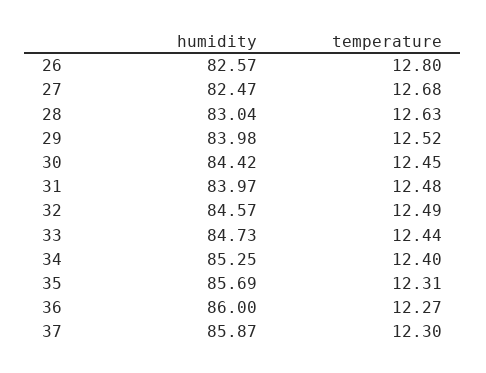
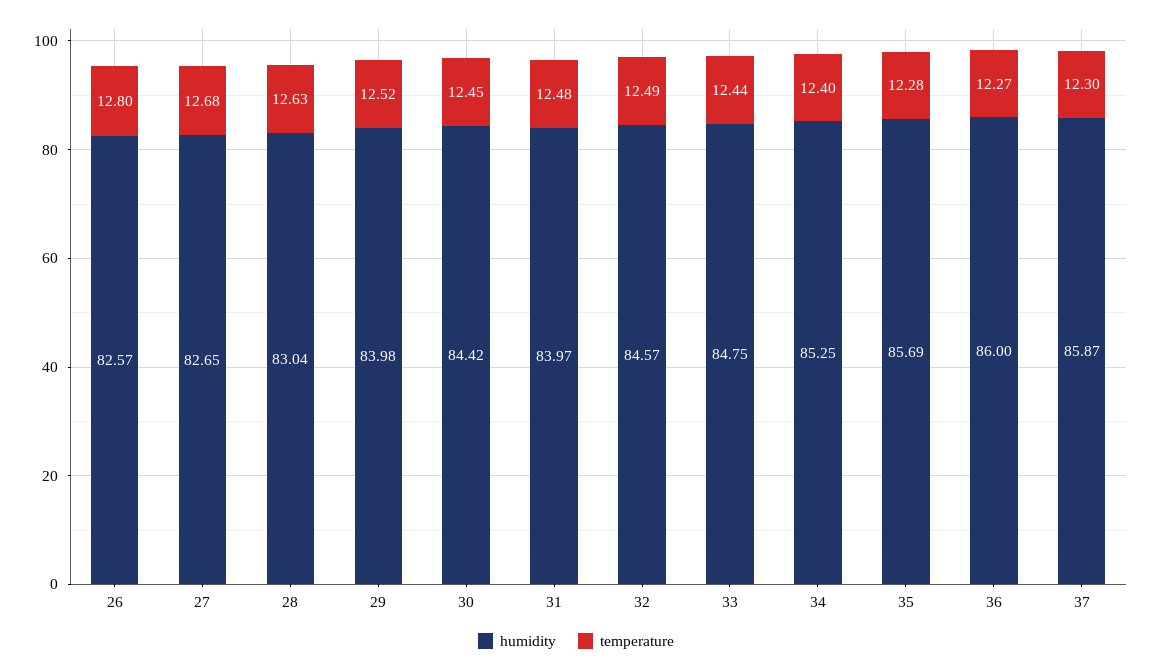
humidity, 27: 82.47 -> 82.65
humidity, 33: 84.73 -> 84.75
temperature, 35: 12.31 -> 12.28

